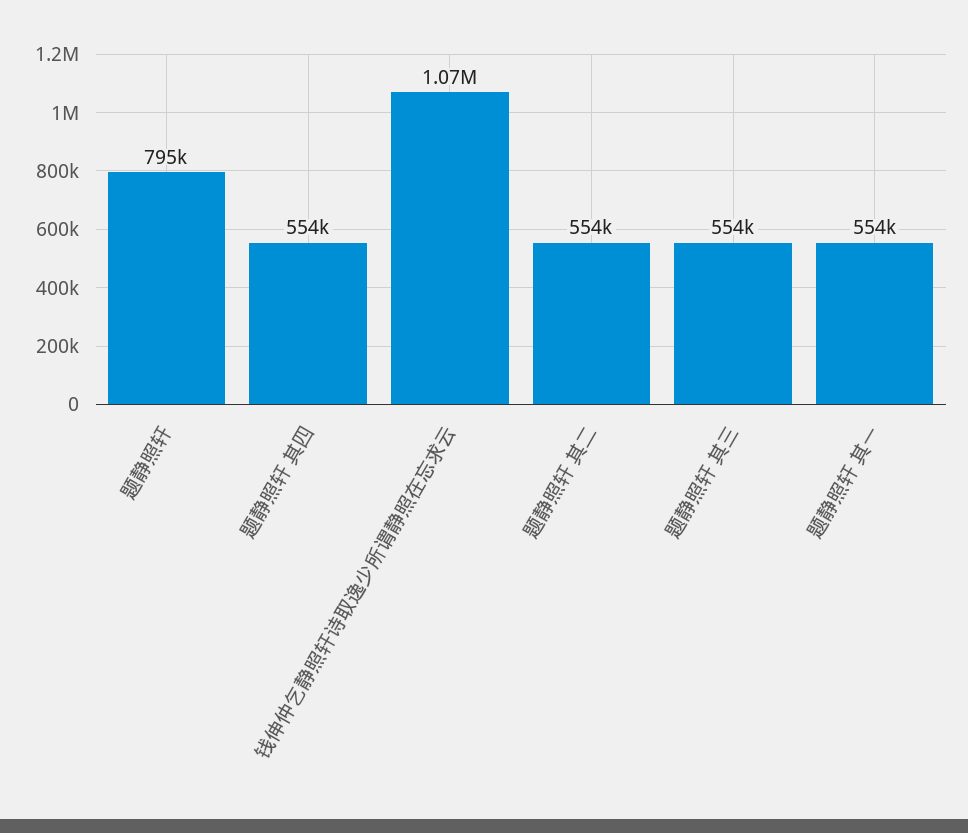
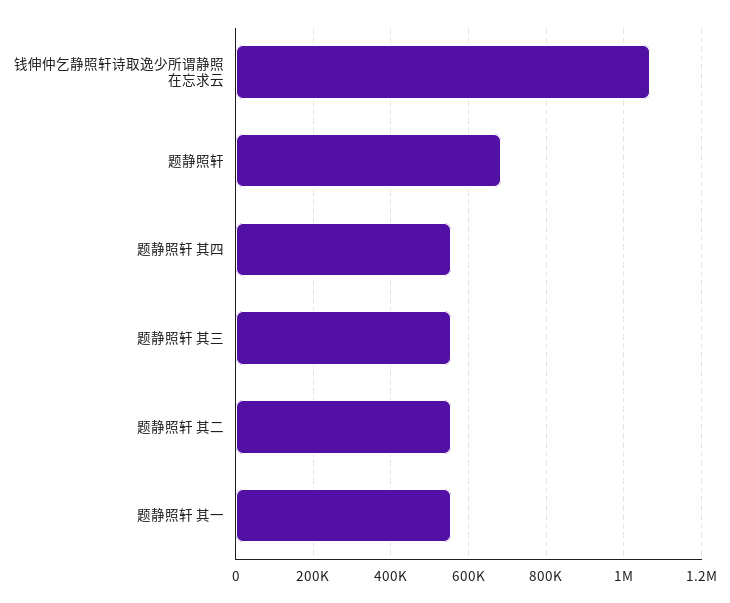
题静照轩: 795000 -> 680000

